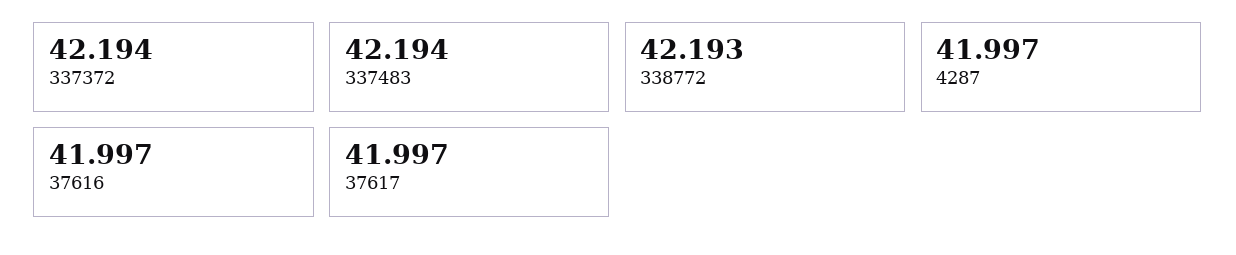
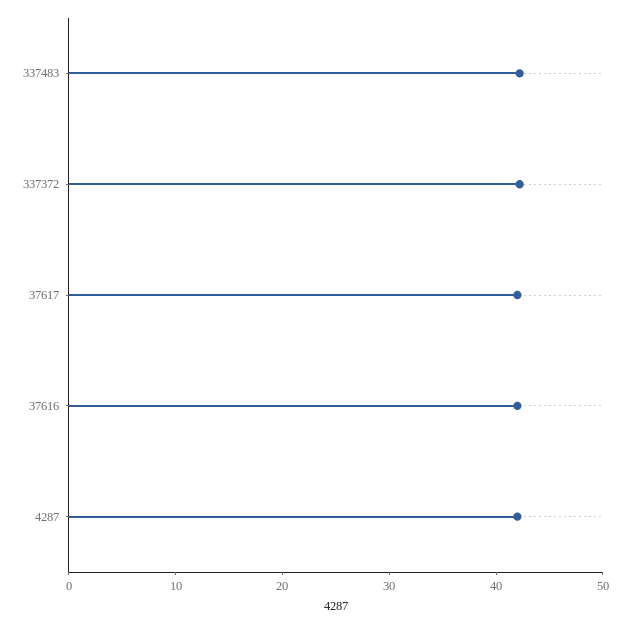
338772: 42.193 -> none

